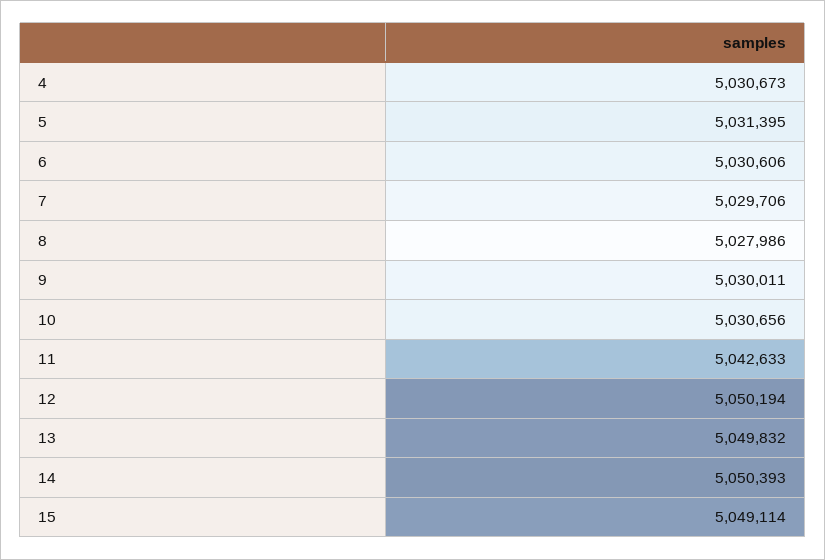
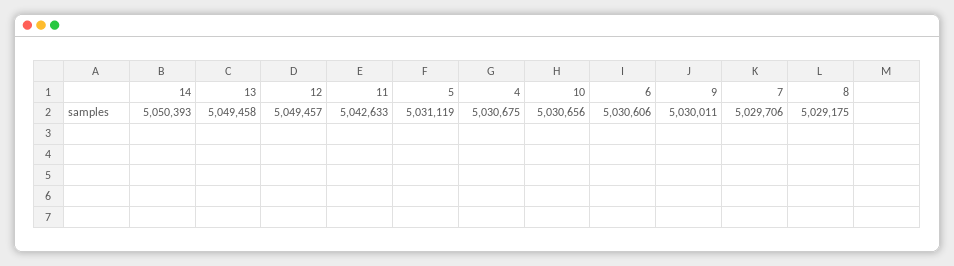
4: 5030673 -> 5030675
5: 5031395 -> 5031119
8: 5027986 -> 5029175
12: 5050194 -> 5049457
13: 5049832 -> 5049458
15: 5049114 -> none

